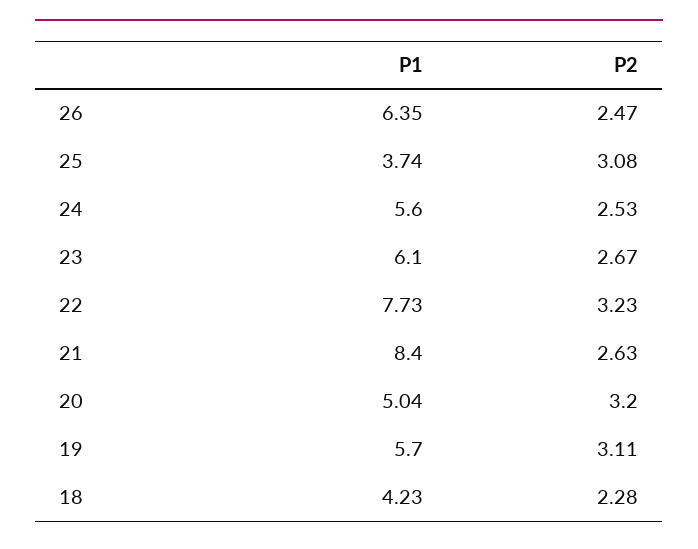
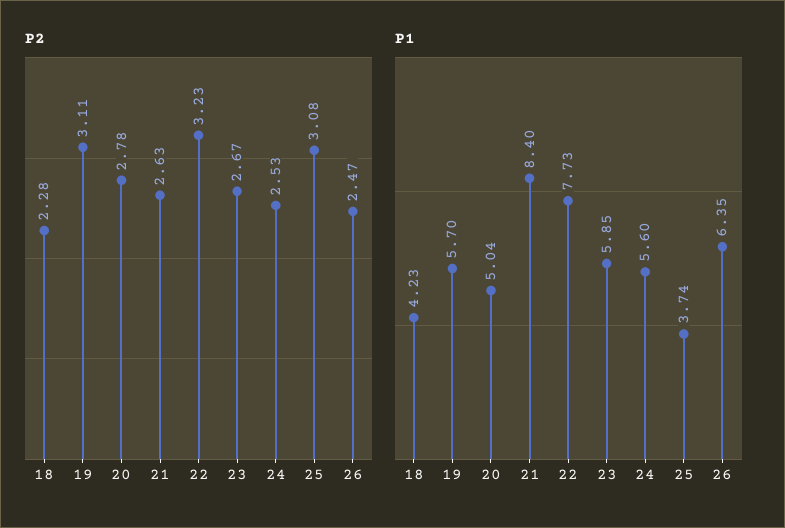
P1, 23: 6.1 -> 5.85
P2, 20: 3.2 -> 2.78

